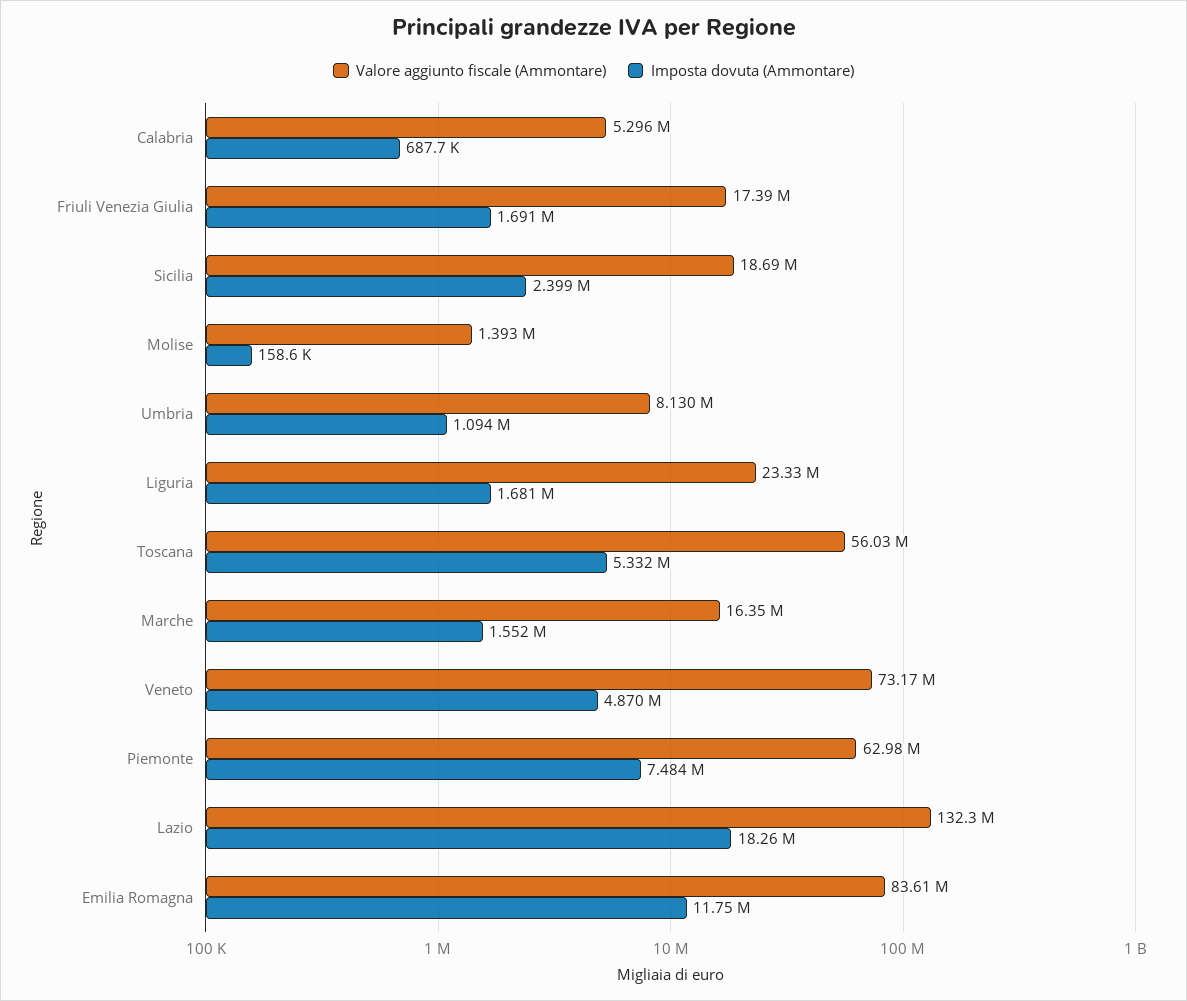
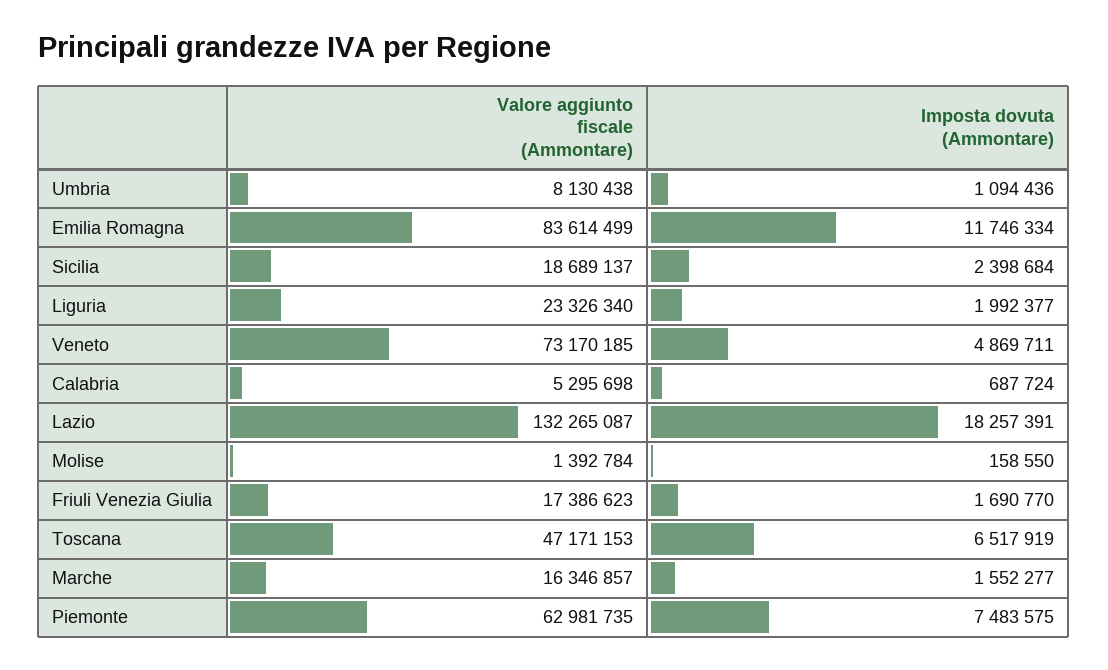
Imposta dovuta (Ammontare), Liguria: 1681000 -> 1992377
Valore aggiunto fiscale (Ammontare), Toscana: 56030000 -> 47171153
Imposta dovuta (Ammontare), Toscana: 5332000 -> 6517919

